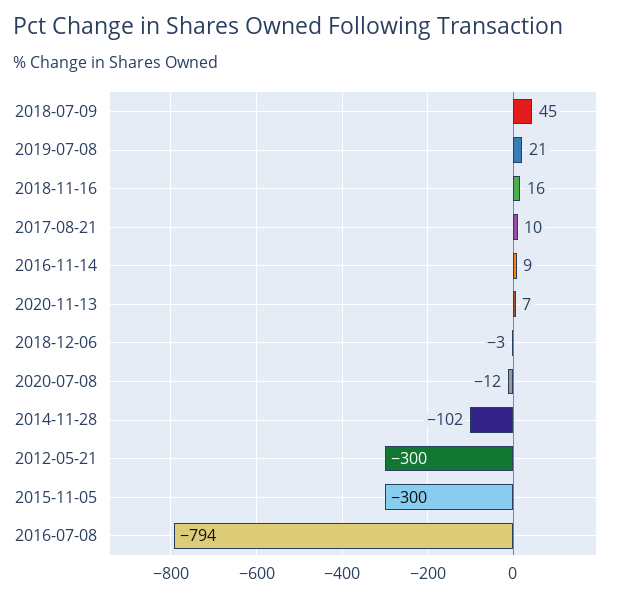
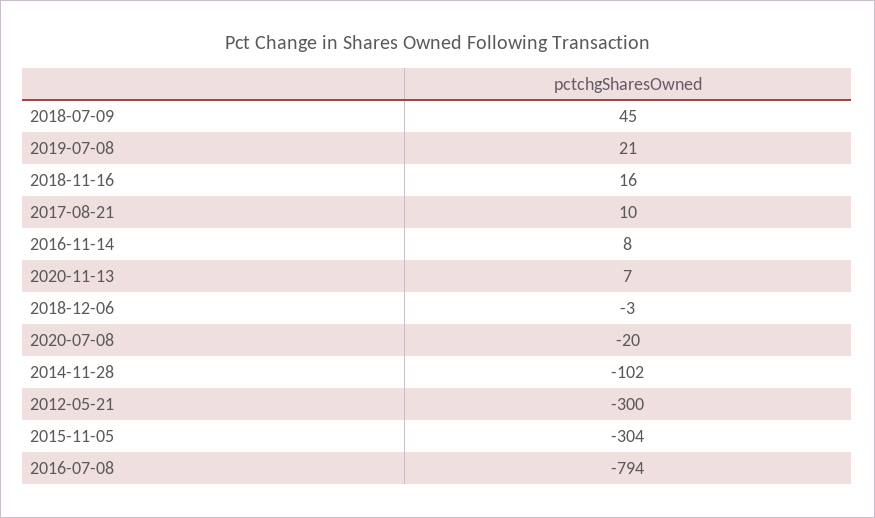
2016-11-14: 9 -> 8
2020-07-08: -12 -> -20
2015-11-05: -300 -> -304

